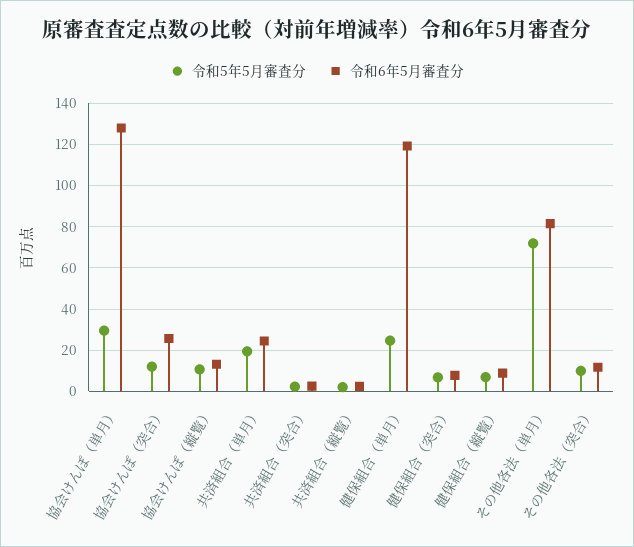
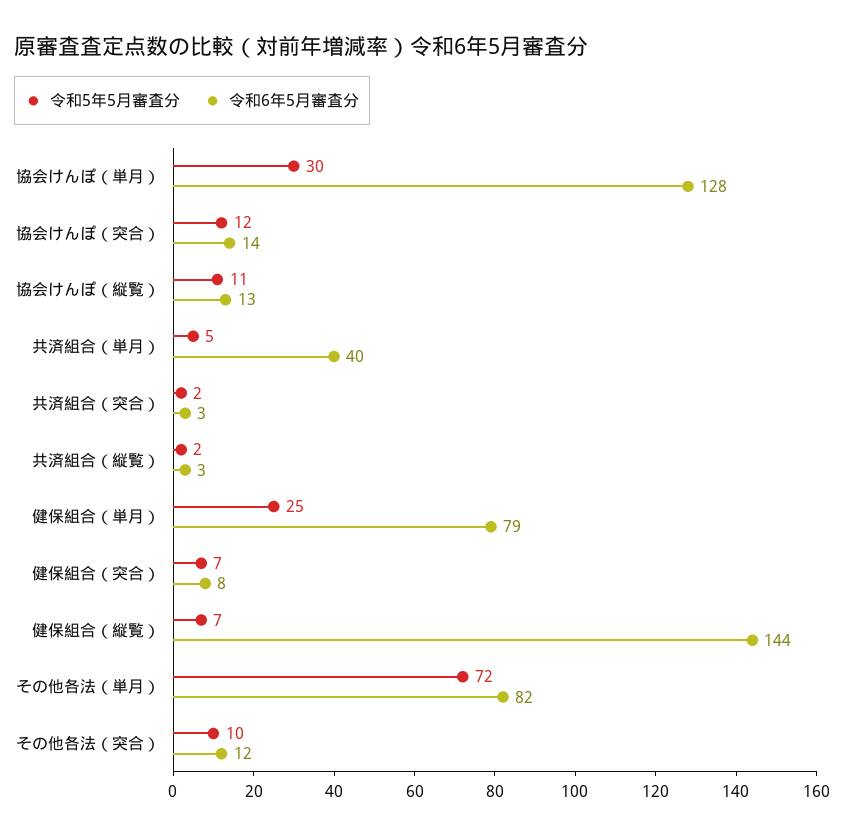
令和6年5月審査分, 協会けんぽ（突合）: 25 -> 14
令和5年5月審査分, 共済組合（単月）: 20 -> 5
令和6年5月審査分, 共済組合（単月）: 25 -> 40
令和6年5月審査分, 健保組合（単月）: 120 -> 79
令和6年5月審査分, 健保組合（縦覧）: 10 -> 144

